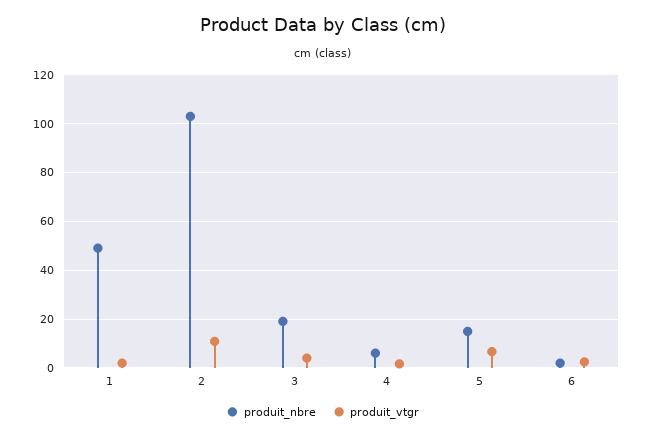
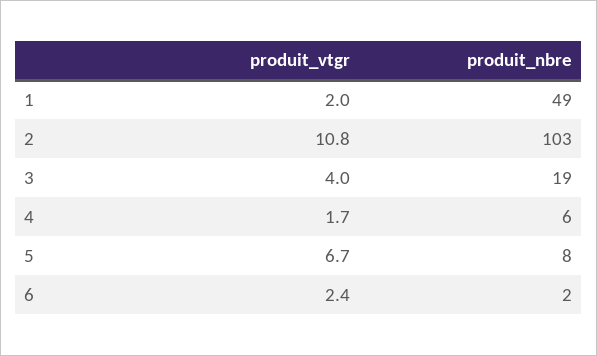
produit_nbre, 5: 15 -> 8

